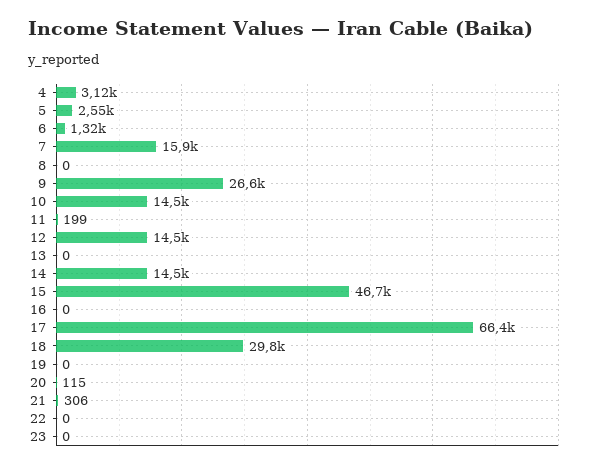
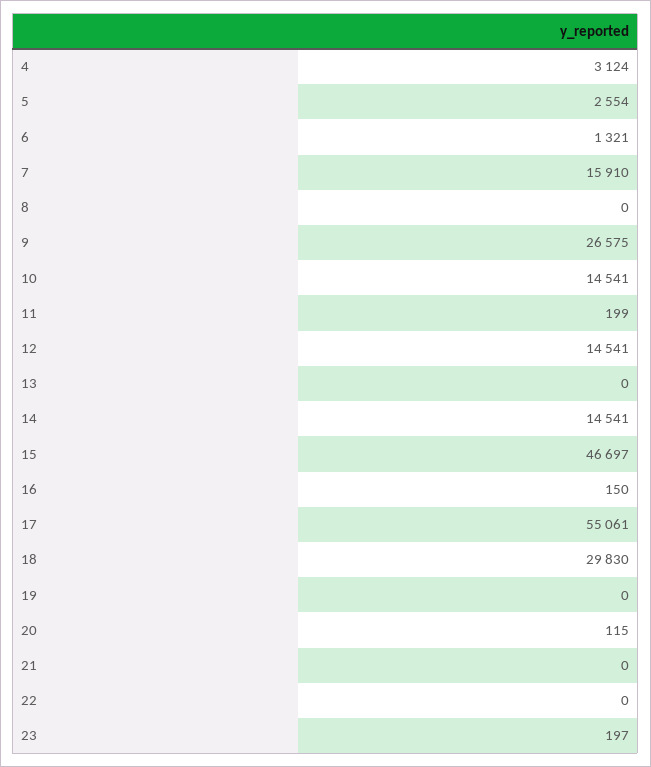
16: 0 -> 150
17: 66400 -> 55061
21: 306 -> 0
23: 0 -> 197

